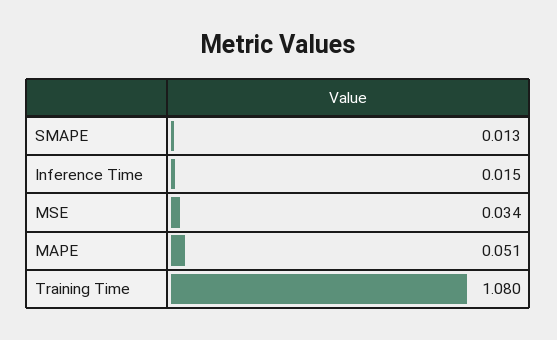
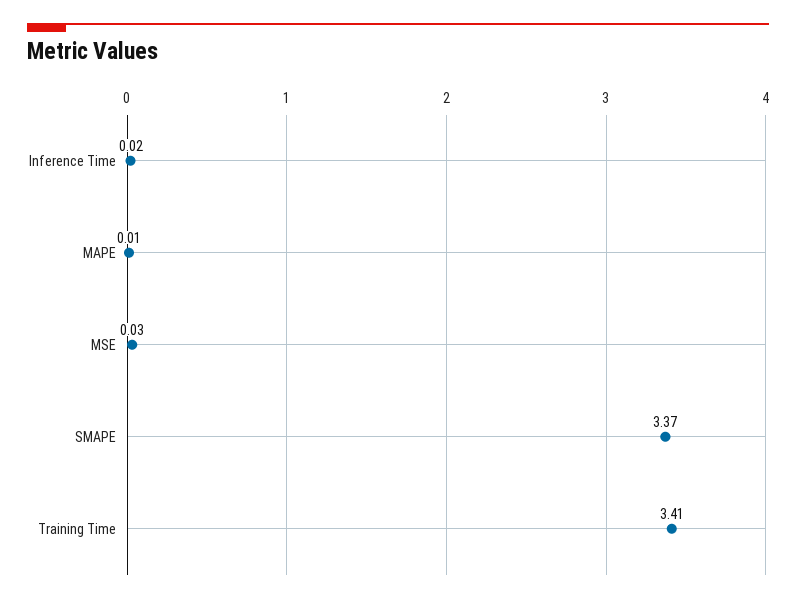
SMAPE: 0.013 -> 3.37
MAPE: 0.051 -> 0.01
Training Time: 1.08 -> 3.41

